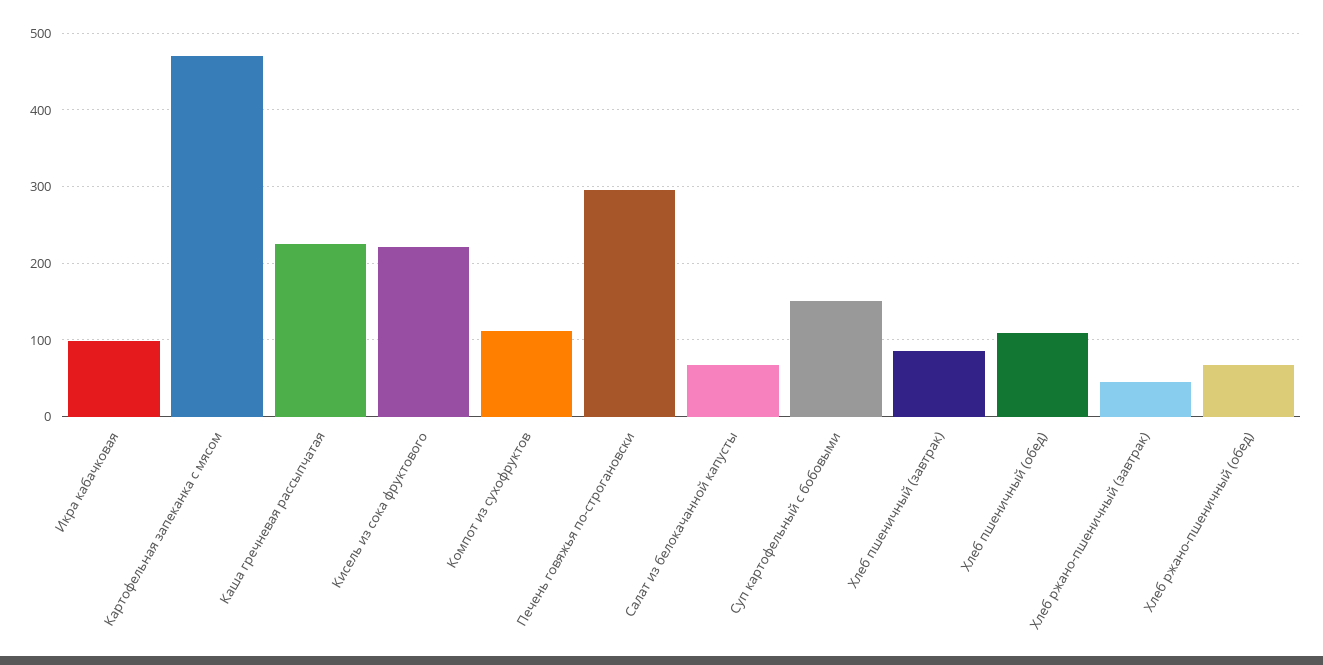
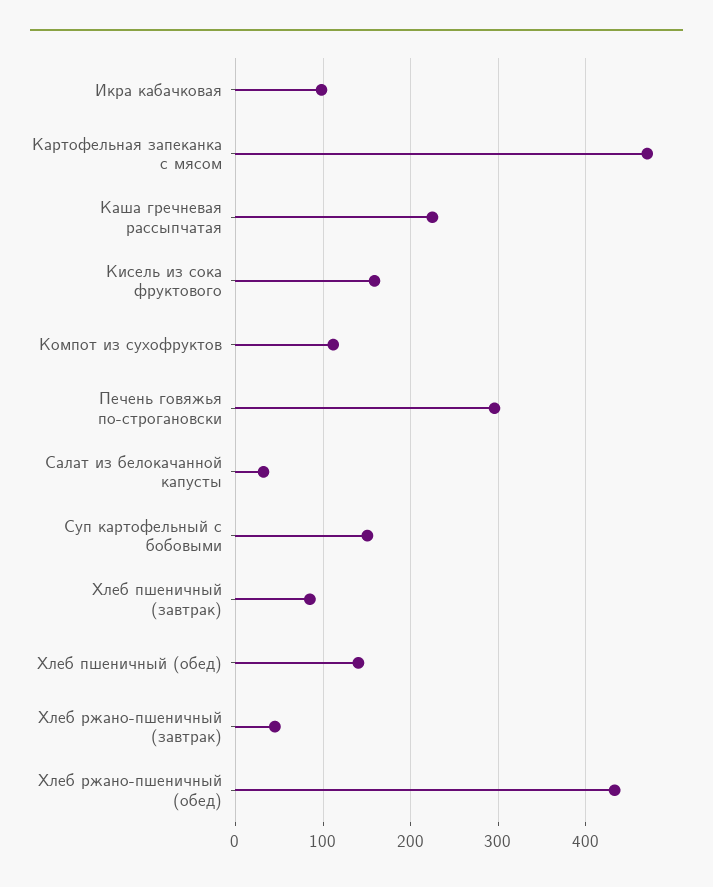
Кисель из сока фруктового: 220 -> 160
Салат из белокачанной капусты: 70 -> 30
Хлеб пшеничный (обед): 110 -> 140
Хлеб ржано-пшеничный (обед): 70 -> 430

